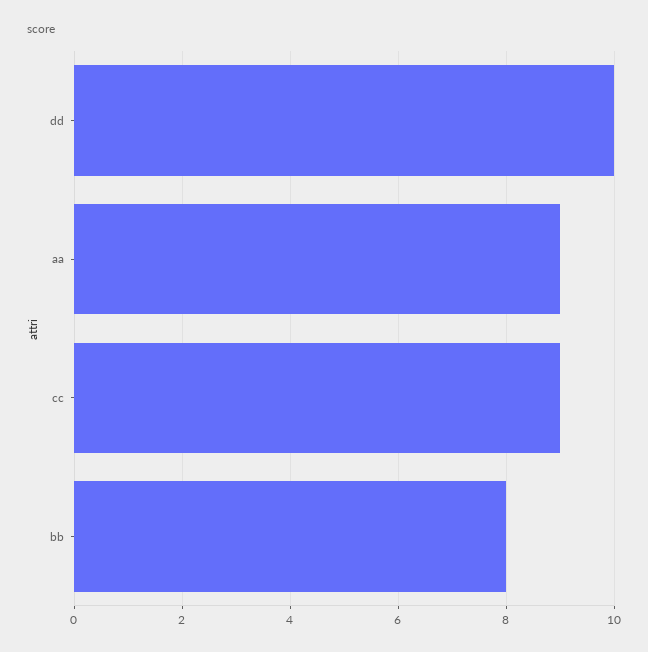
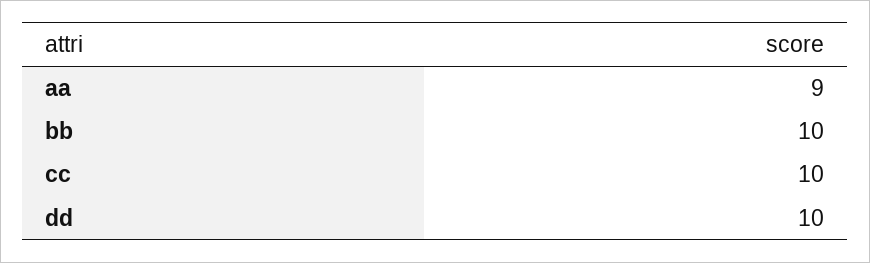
cc: 9 -> 10
bb: 8 -> 10

